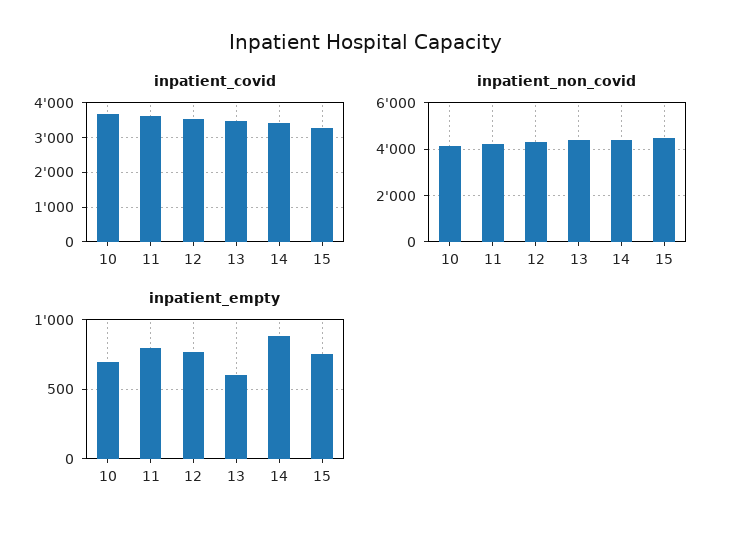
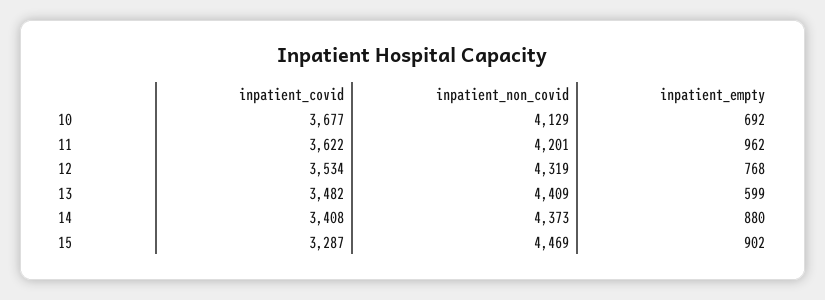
inpatient_empty, 11: 800 -> 962
inpatient_empty, 15: 750 -> 902

